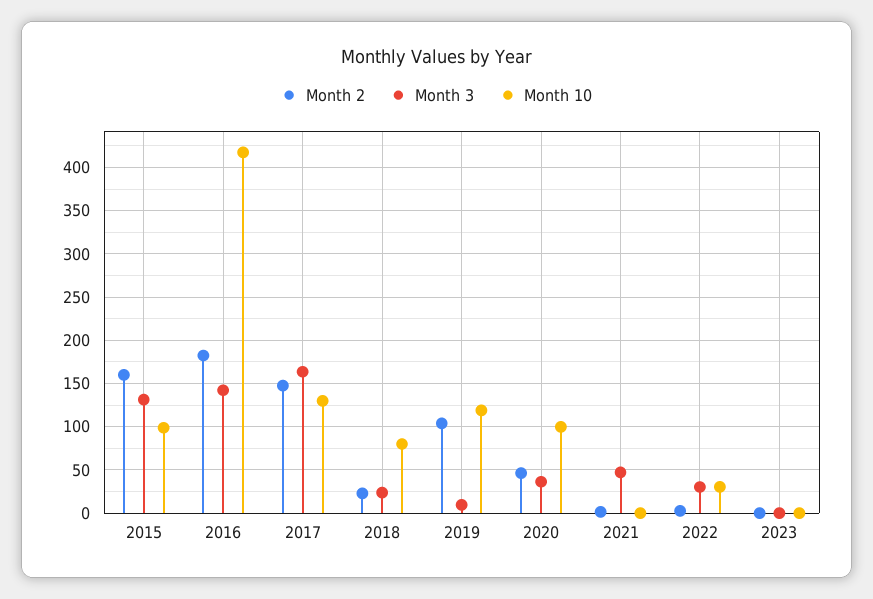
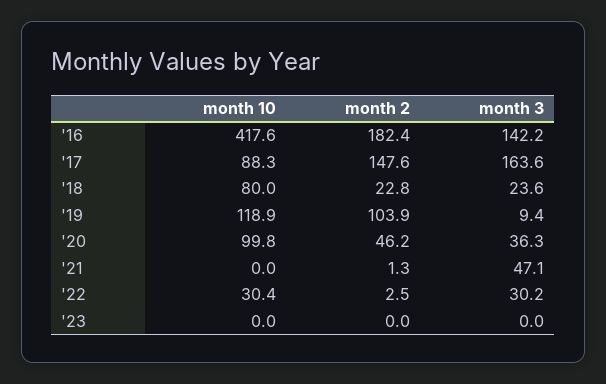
Month 2, 2015: 160 -> none
Month 3, 2015: 130 -> none
Month 10, 2015: 100 -> none
Month 10, 2017: 130 -> 88.3

